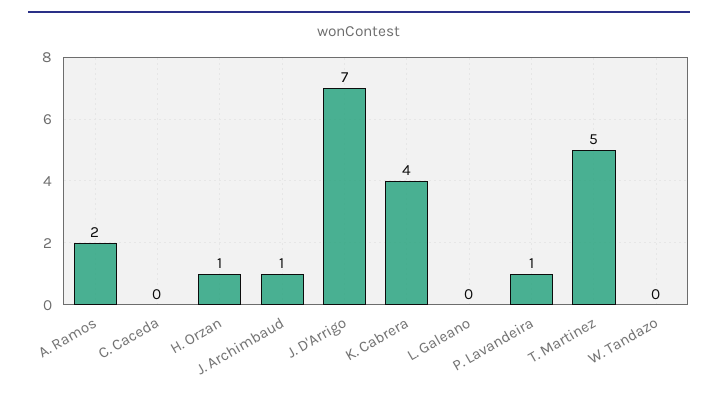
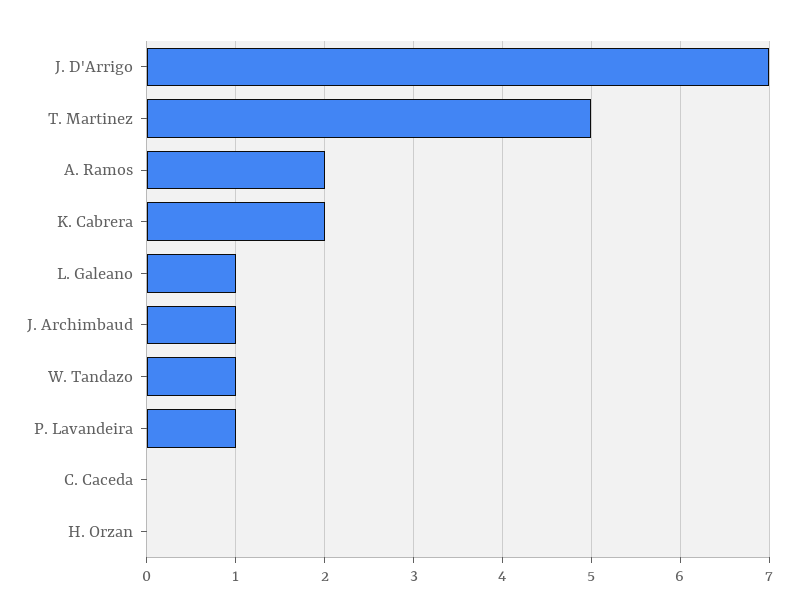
H. Orzan: 1 -> 0
K. Cabrera: 4 -> 2
L. Galeano: 0 -> 1
W. Tandazo: 0 -> 1

